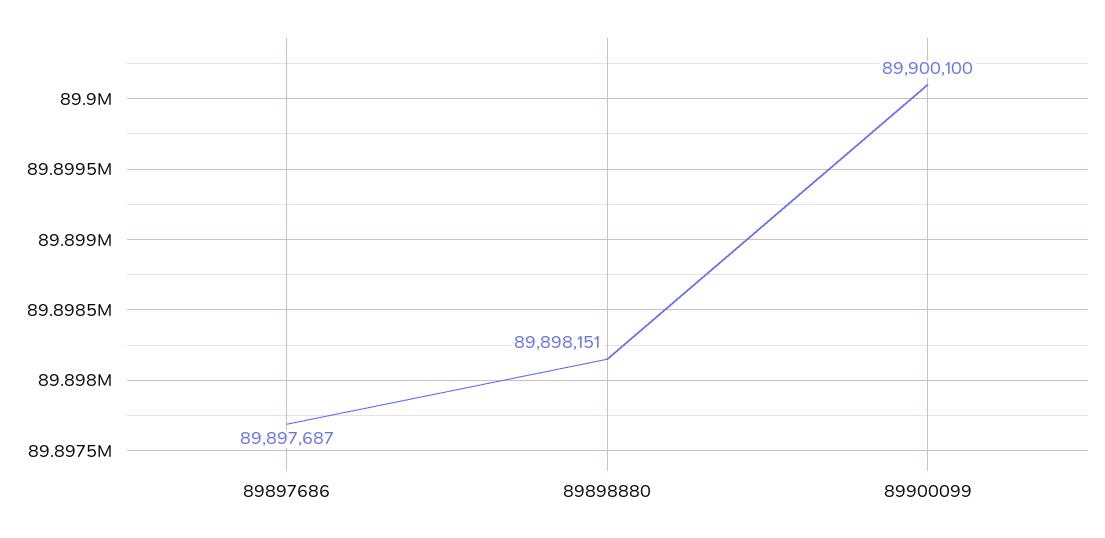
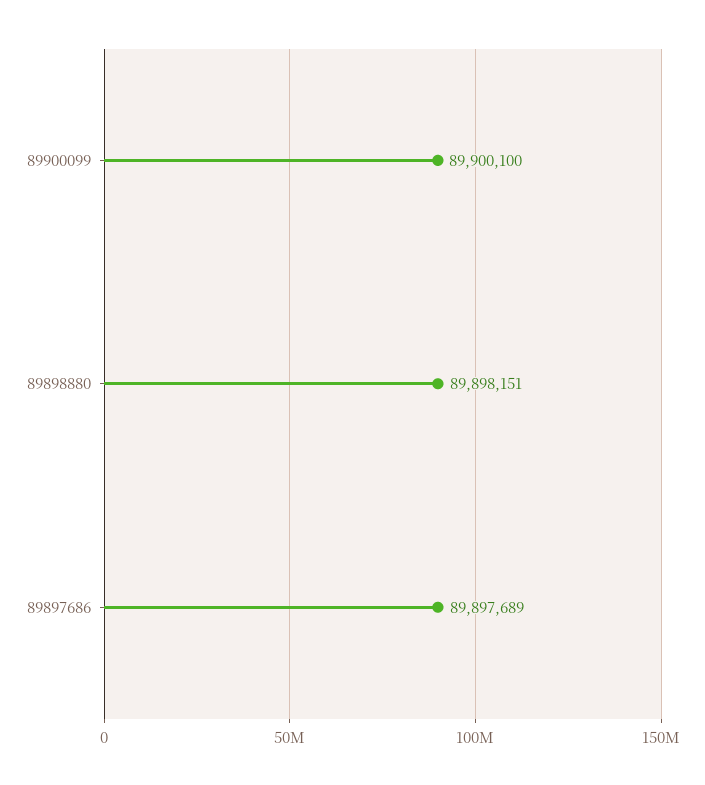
89897686: 89897687 -> 89897689

